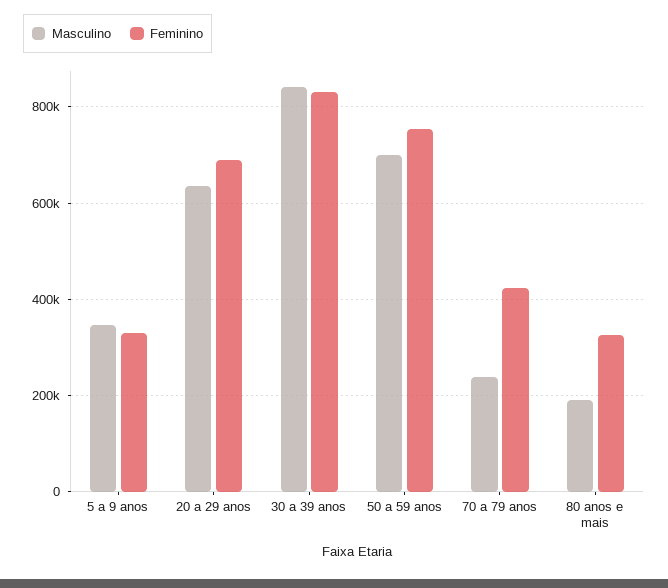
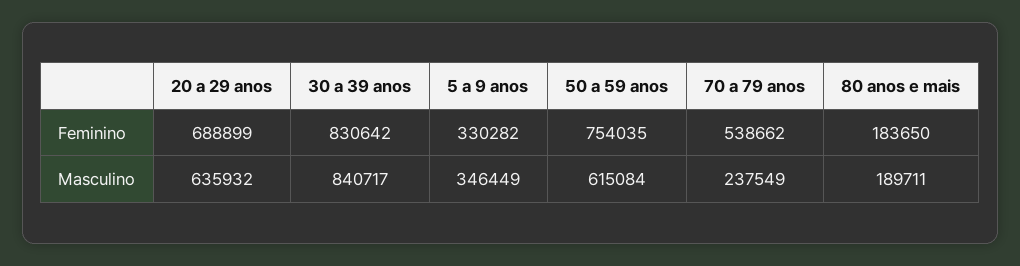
Masculino, 50 a 59 anos: 700000 -> 615084
Feminino, 70 a 79 anos: 420000 -> 538662
Feminino, 80 anos e mais: 320000 -> 183650

